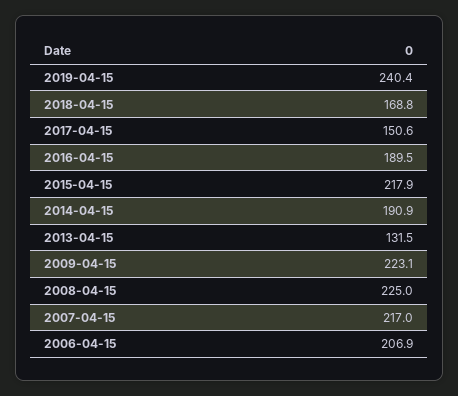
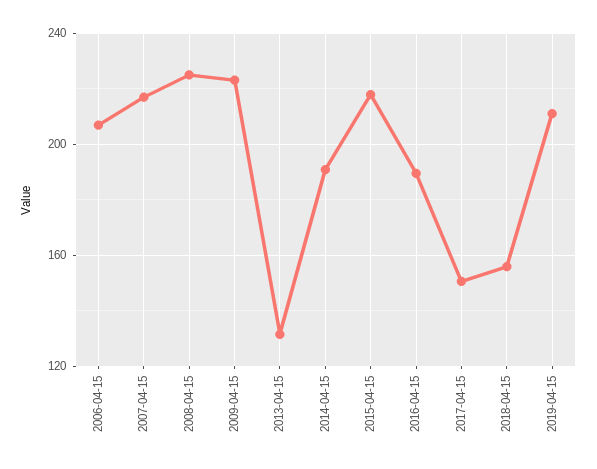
2019-04-15: 240.4 -> 210
2018-04-15: 168.8 -> 155

